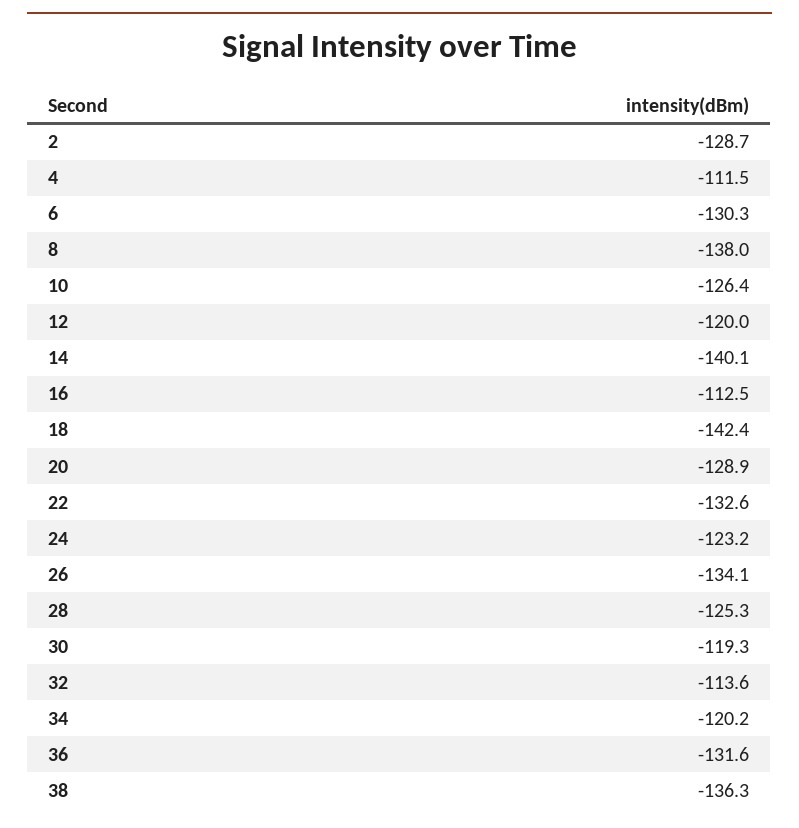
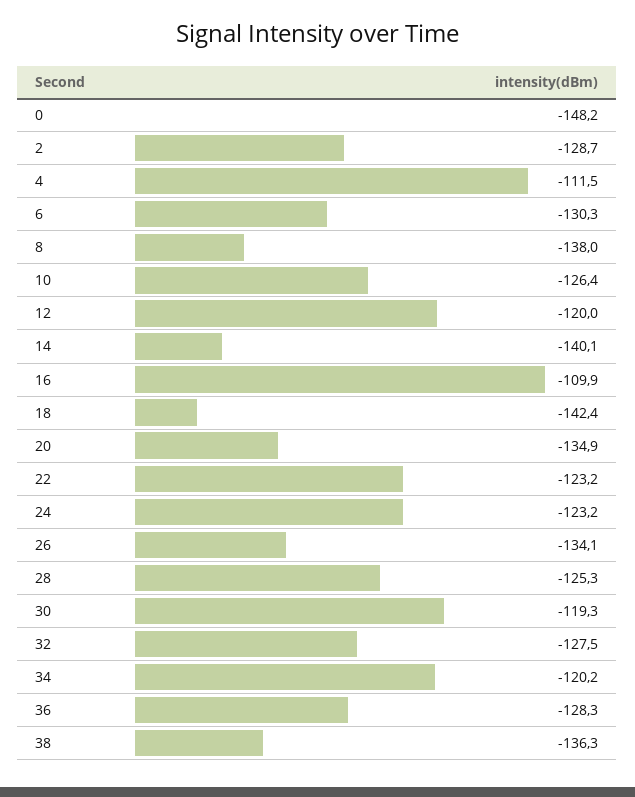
16: -112.5 -> -109.9
20: -128.9 -> -134.9
22: -132.6 -> -123.2
32: -113.6 -> -127.5
36: -131.6 -> -128.3
0: none -> -148.2

